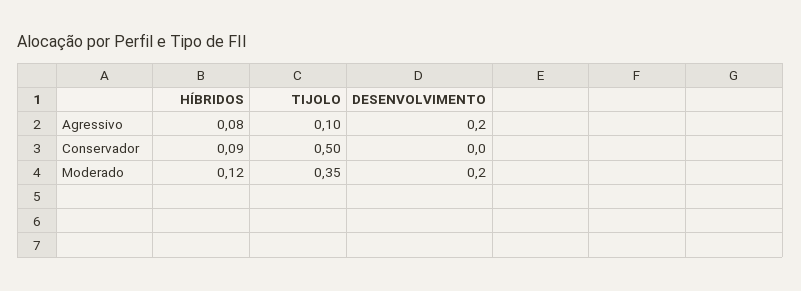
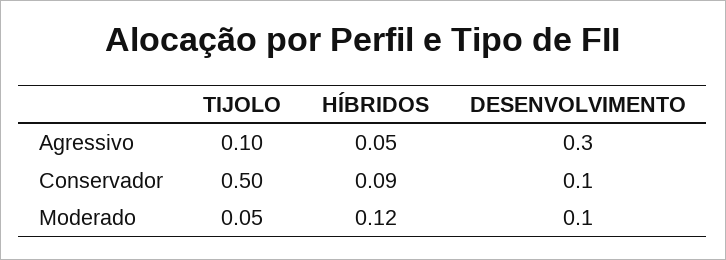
HÍBRIDOS, Agressivo: 0.08 -> 0.05
DESENVOLVIMENTO, Agressivo: 0.2 -> 0.3
DESENVOLVIMENTO, Conservador: 0 -> 0.1
TIJOLO, Moderado: 0.35 -> 0.05
DESENVOLVIMENTO, Moderado: 0.2 -> 0.1

